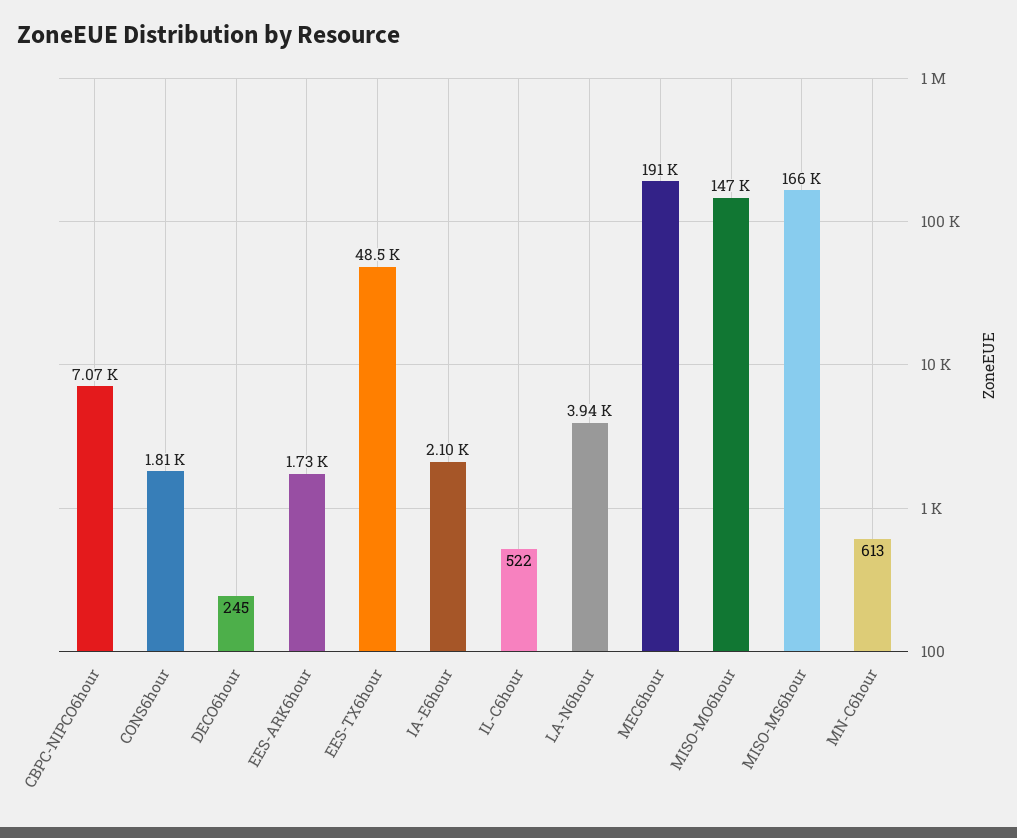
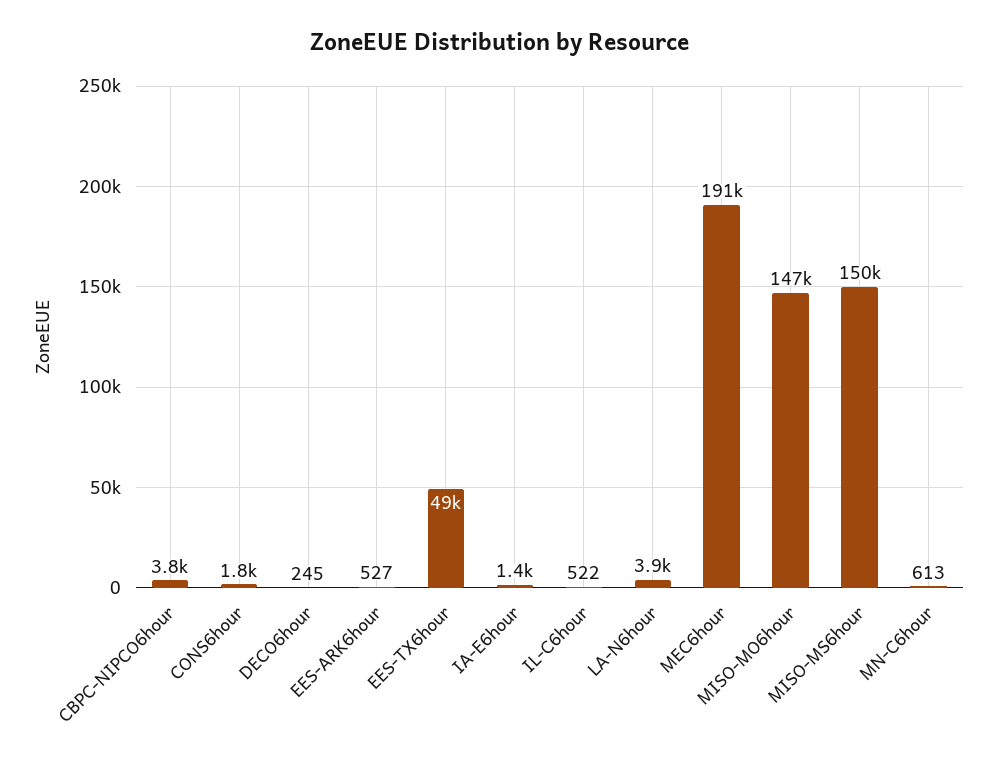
CBPC-NIPCO6hour: 7070 -> 3800
EES-ARK6hour: 1730 -> 527
IA-E6hour: 2100 -> 1400
MISO-MS6hour: 166000 -> 150000

